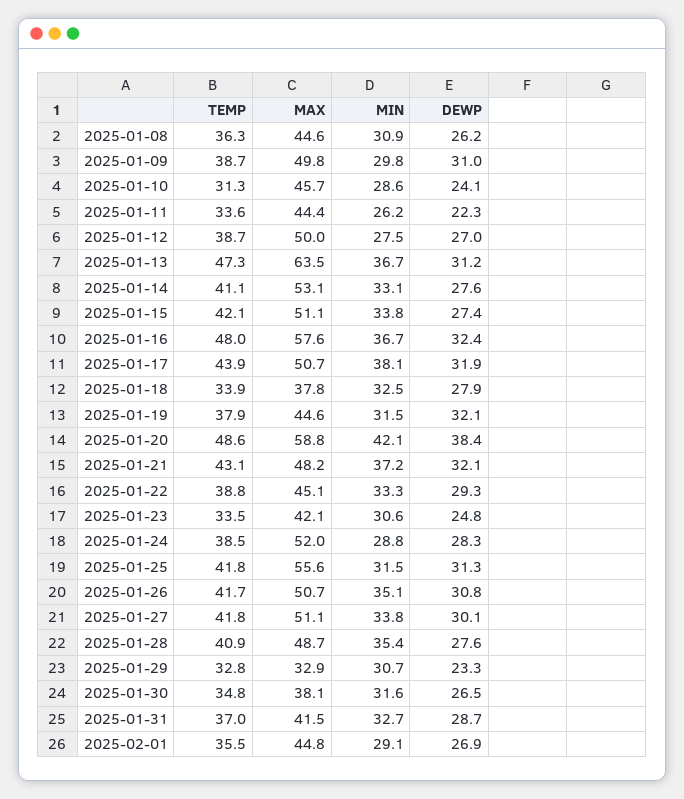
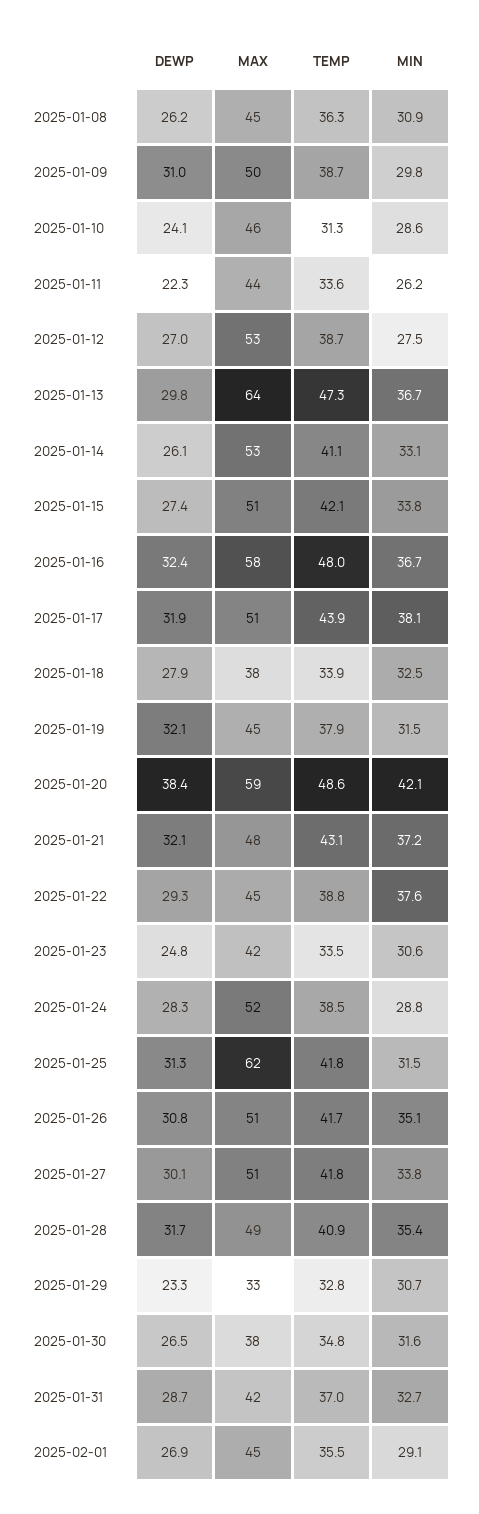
MAX, 2025-01-12: 50 -> 53
DEWP, 2025-01-13: 31.2 -> 29.8
DEWP, 2025-01-14: 27.6 -> 26.1
MIN, 2025-01-22: 33.3 -> 37.6
MAX, 2025-01-25: 55.6 -> 62
DEWP, 2025-01-28: 27.6 -> 31.7

